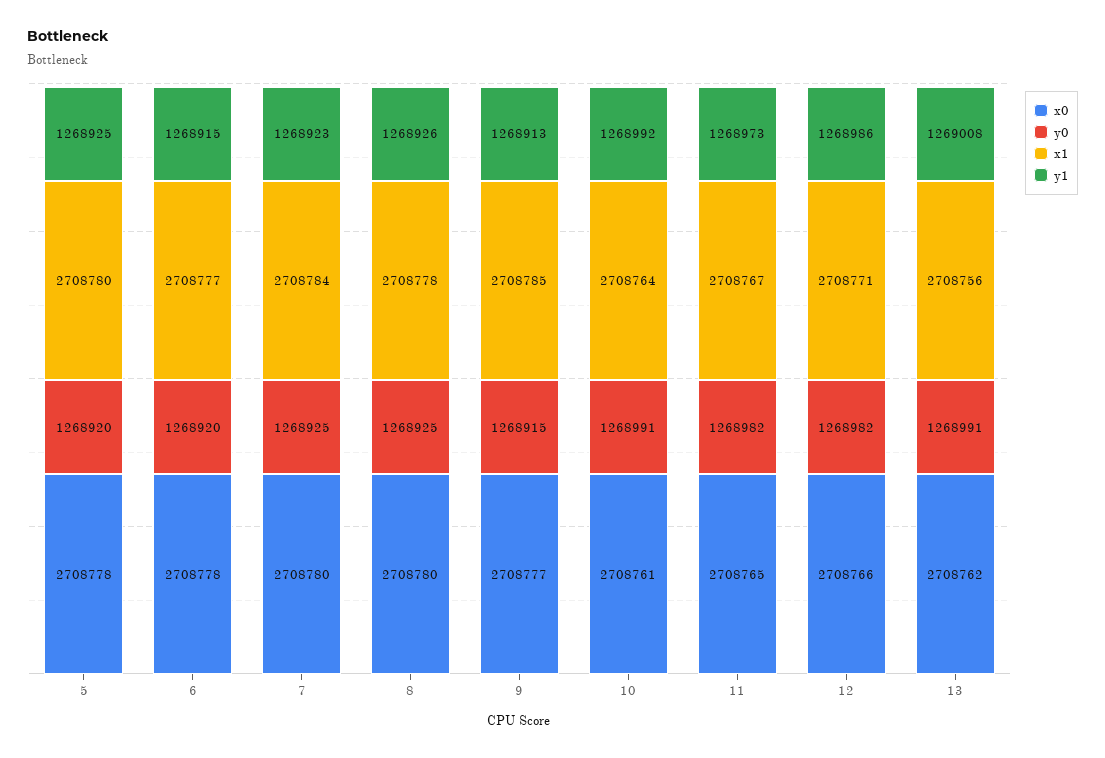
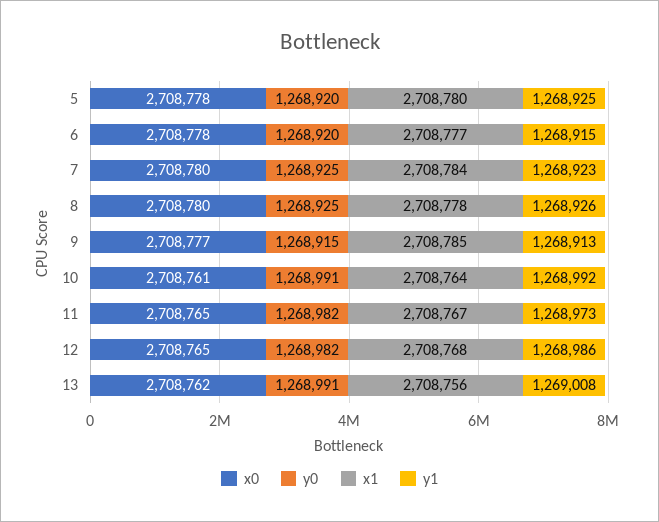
x0, 12: 2708766 -> 2708765
x1, 12: 2708771 -> 2708768

